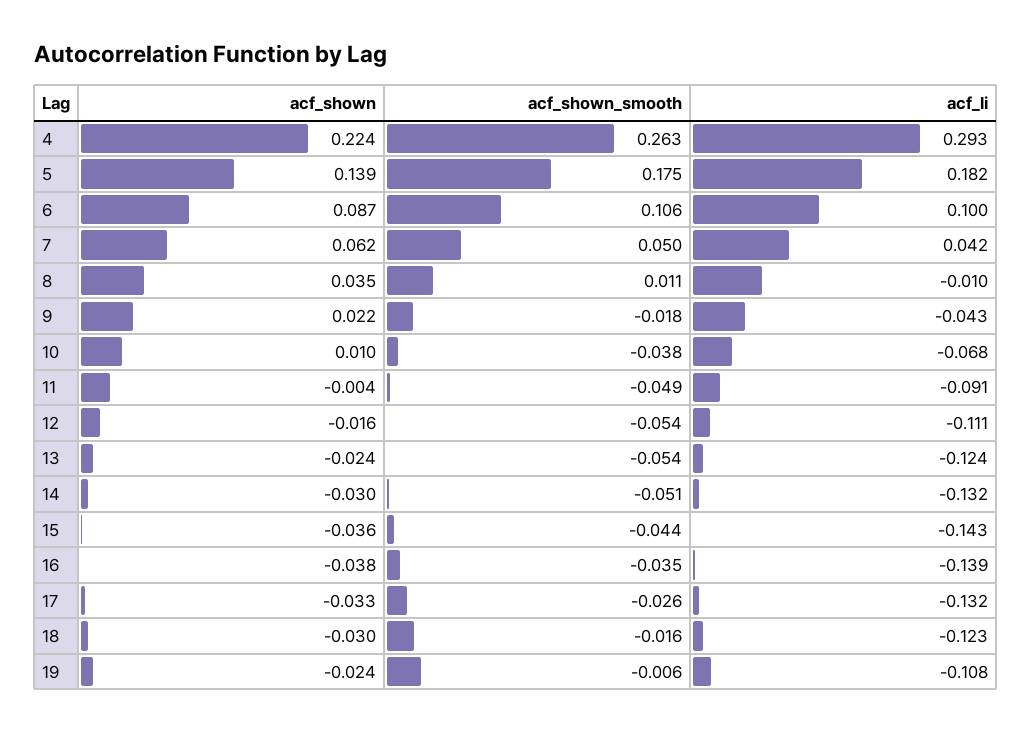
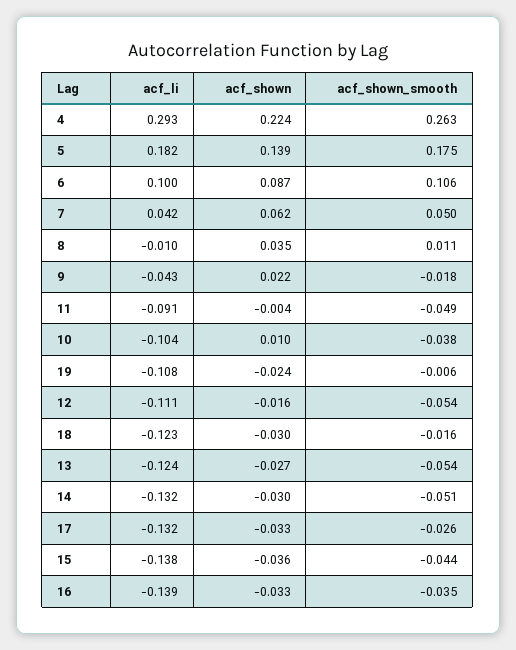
acf_li, 10: -0.068 -> -0.104
acf_shown, 13: -0.024 -> -0.027
acf_li, 15: -0.143 -> -0.138
acf_shown, 16: -0.038 -> -0.033

